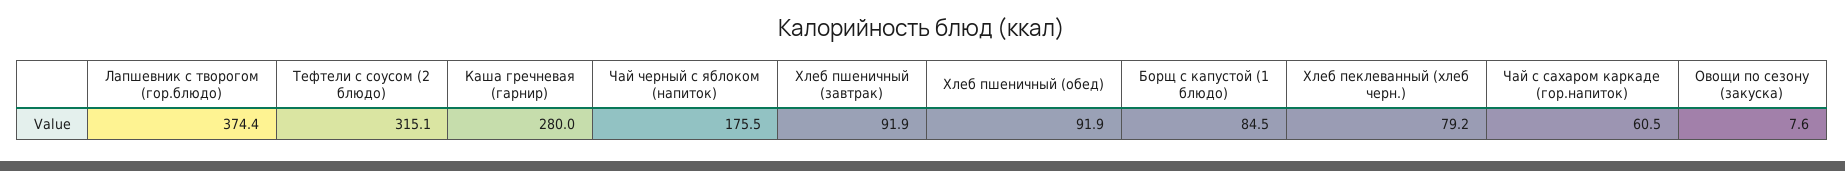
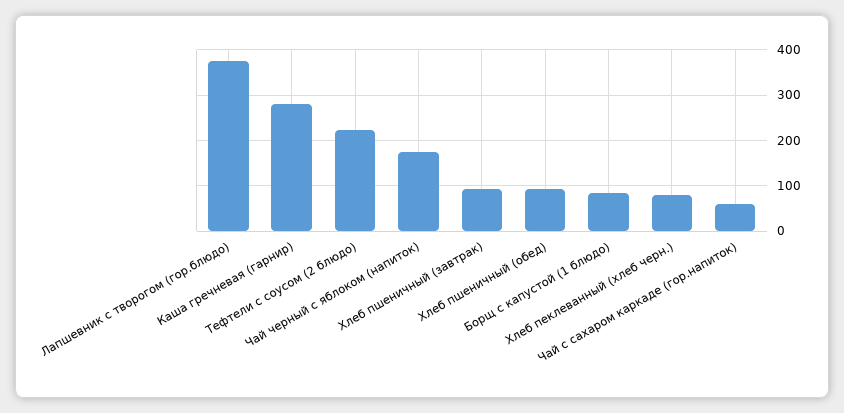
Тефтели с соусом (2 блюдо): 315.1 -> 220
Овощи по сезону (закуска): 7.6 -> none

